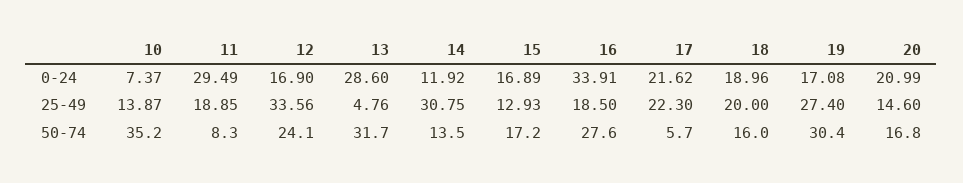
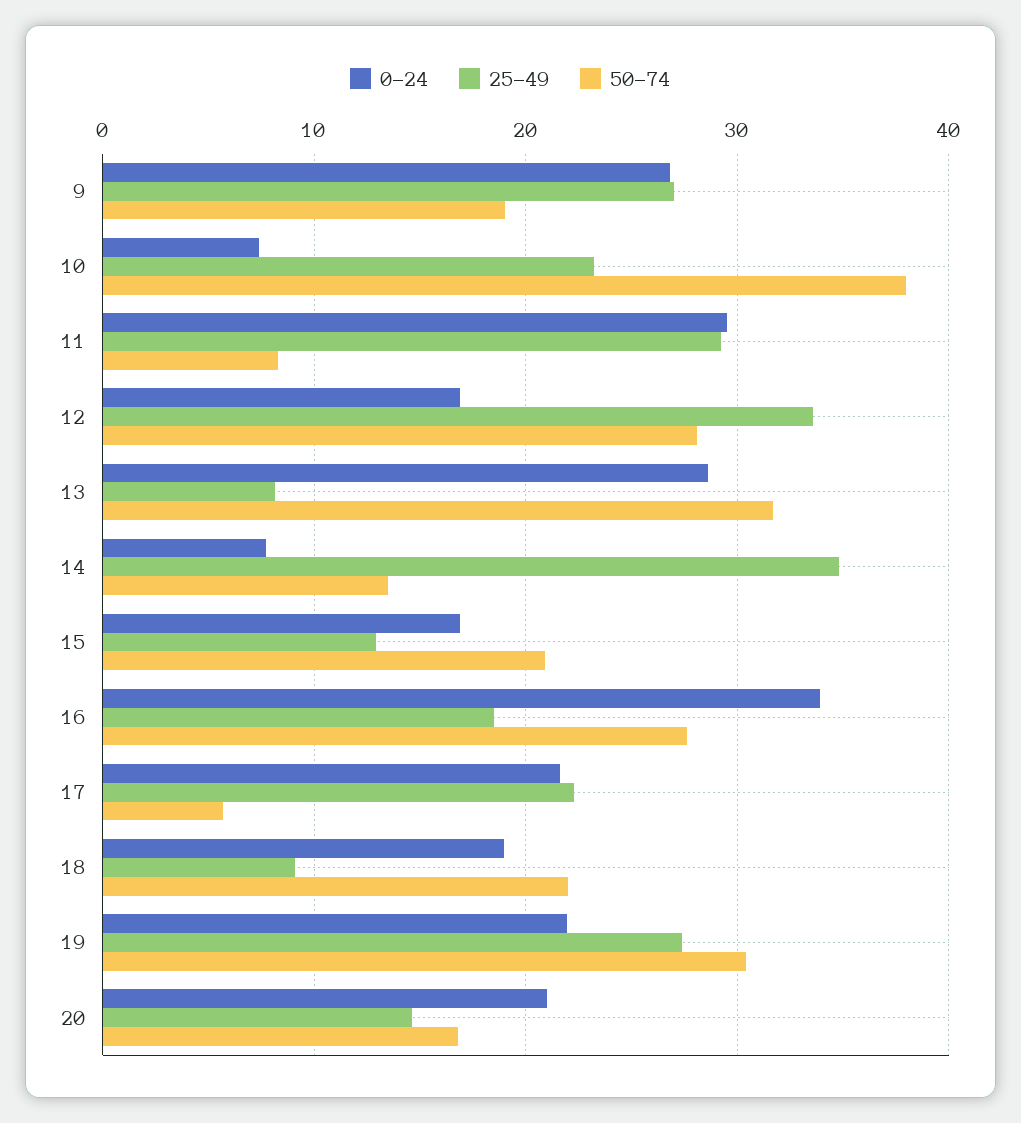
0-24, 14: 11.92 -> 8
0-24, 19: 17.08 -> 22
25-49, 10: 13.87 -> 23
25-49, 11: 18.85 -> 29
25-49, 13: 4.76 -> 8
25-49, 14: 30.75 -> 35
25-49, 18: 20 -> 9
50-74, 10: 35.2 -> 38
50-74, 12: 24.1 -> 28
50-74, 15: 17.2 -> 21
50-74, 18: 16 -> 22
0-24, 9: none -> 27
25-49, 9: none -> 27
50-74, 9: none -> 19

